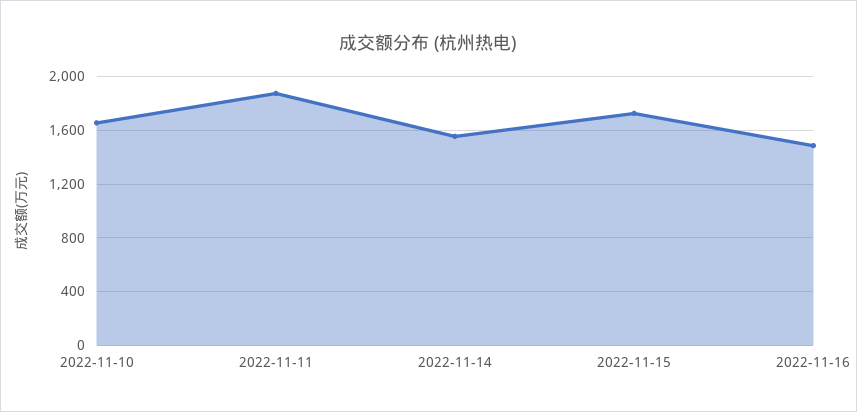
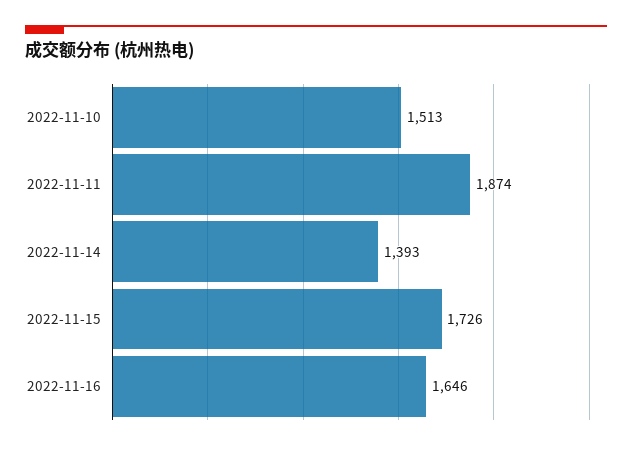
2022-11-10: 1650 -> 1513
2022-11-14: 1550 -> 1393
2022-11-16: 1500 -> 1646

